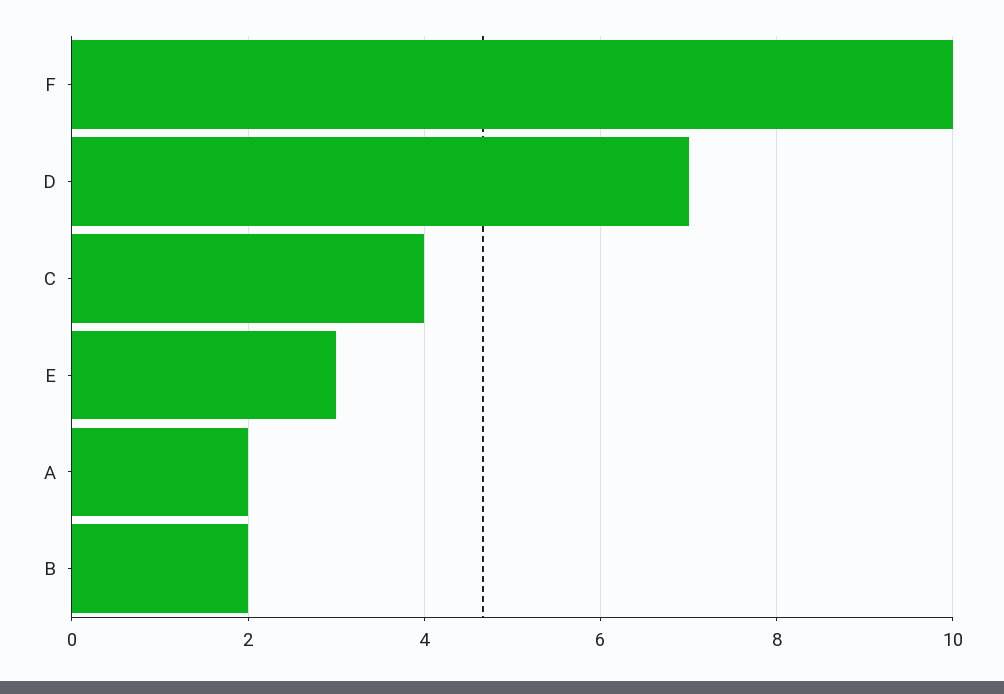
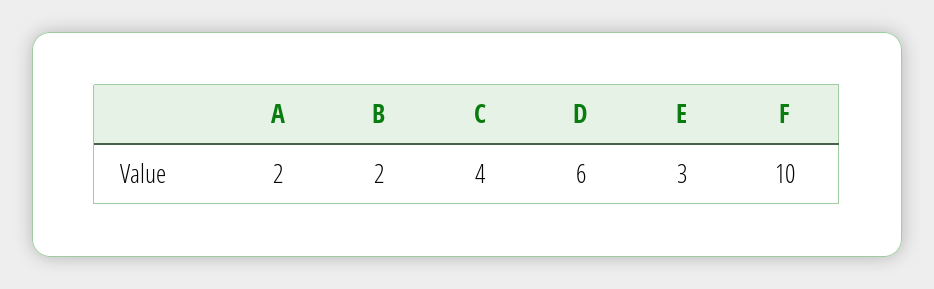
D: 7 -> 6

